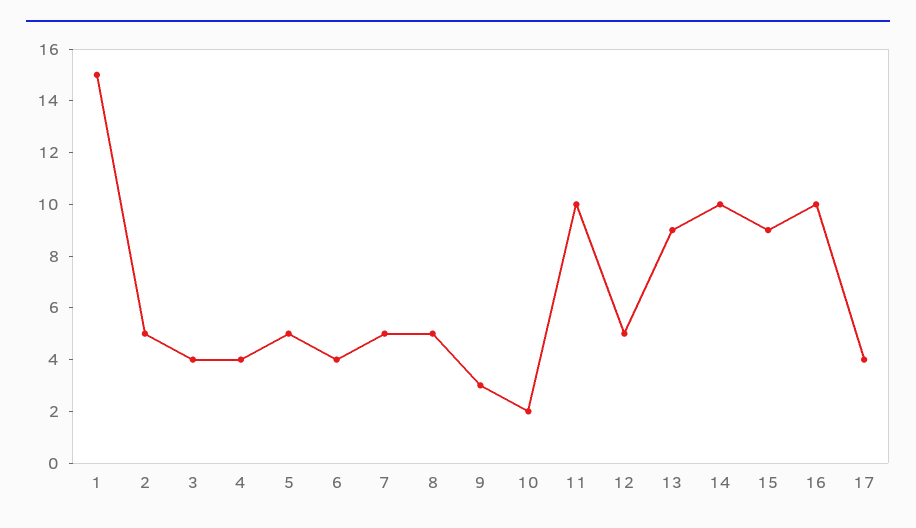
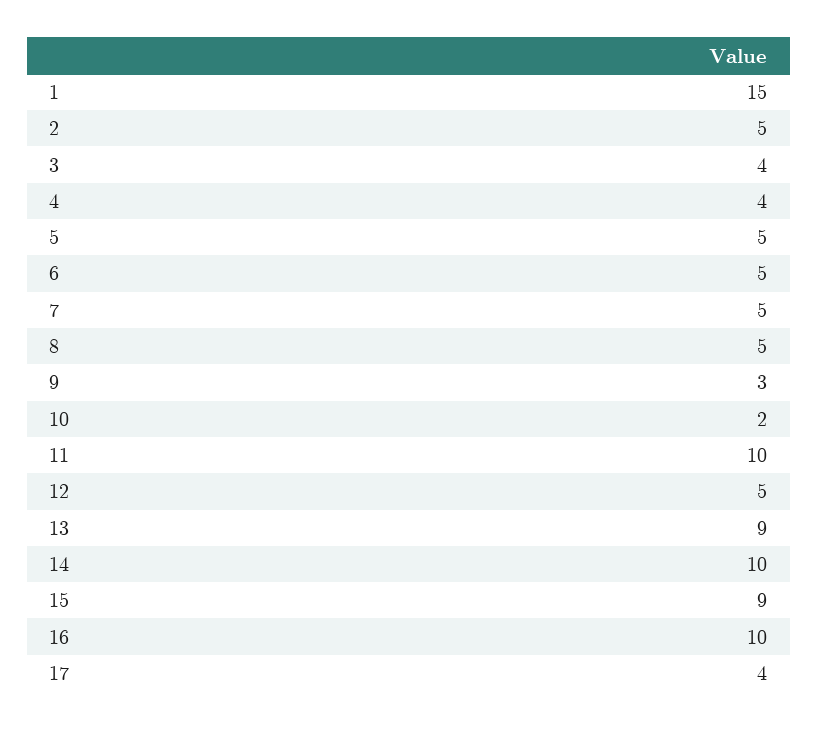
6: 4 -> 5

